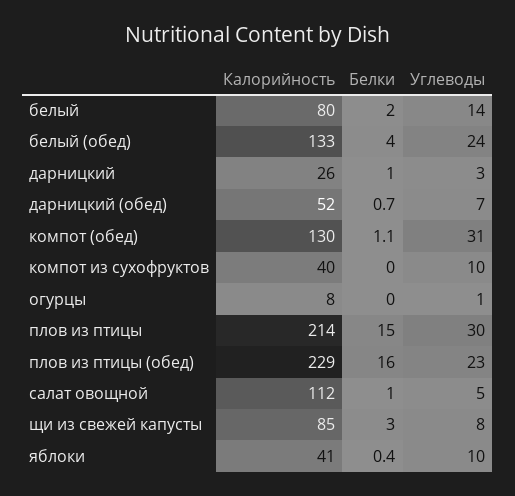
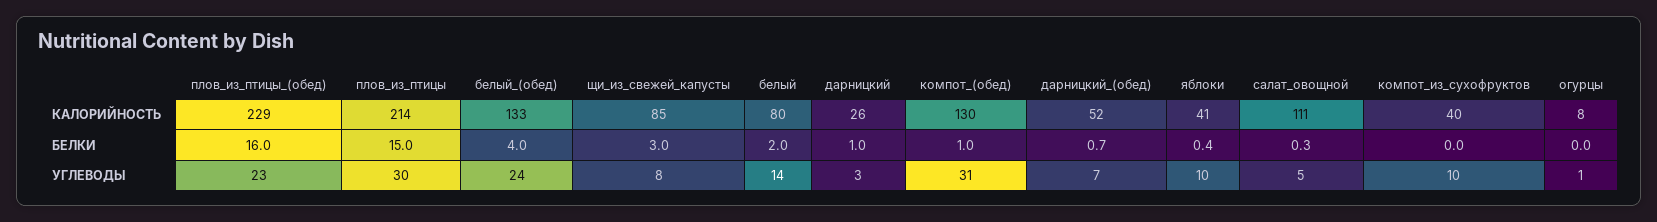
Белки, компот (обед): 1.1 -> 1
Калорийность, салат овощной: 112 -> 111
Белки, салат овощной: 1 -> 0.3

